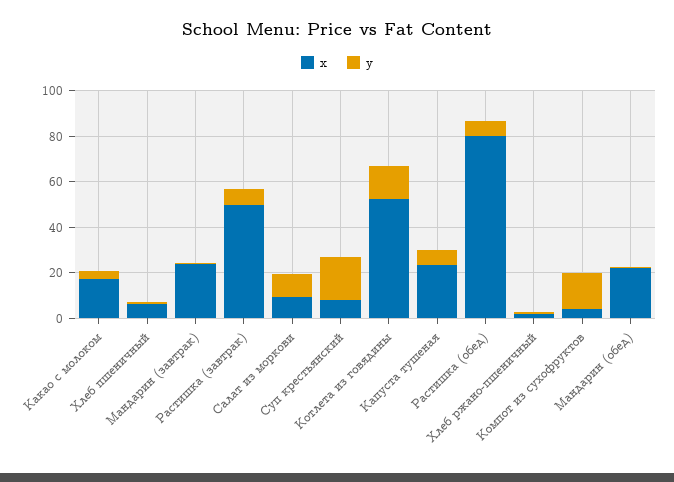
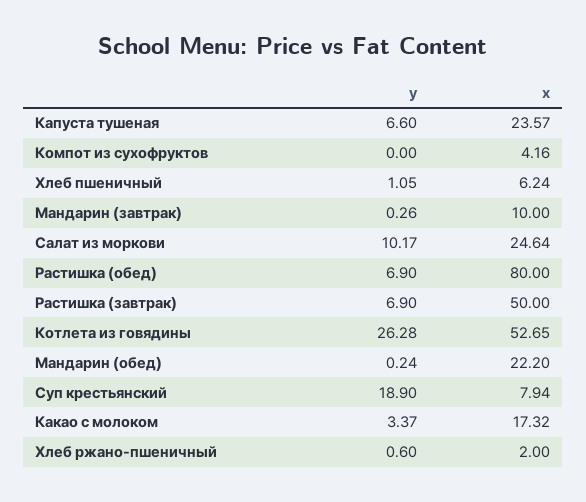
x, Мандарин (завтрак): 25 -> 10
x, Салат из моркови: 10 -> 24.64
y, Котлета из говядины: 15 -> 26.28
y, Компот из сухофруктов: 15 -> 0

